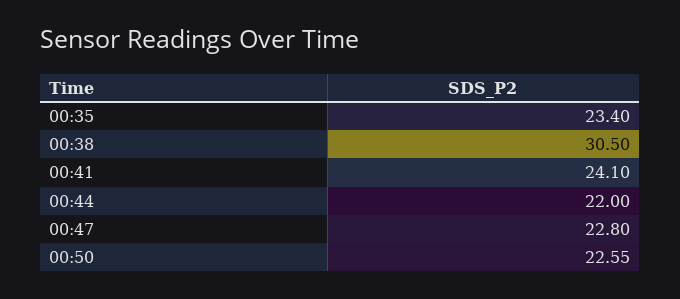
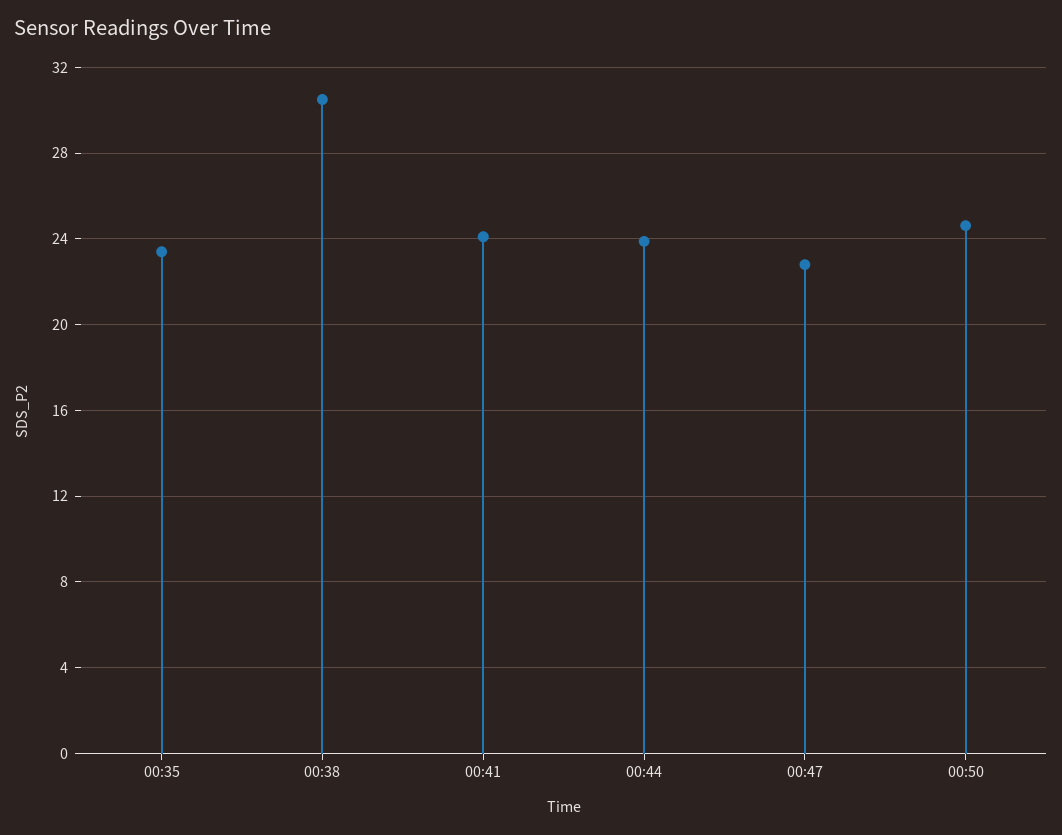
00:44: 22 -> 24
00:50: 22.55 -> 24.5

